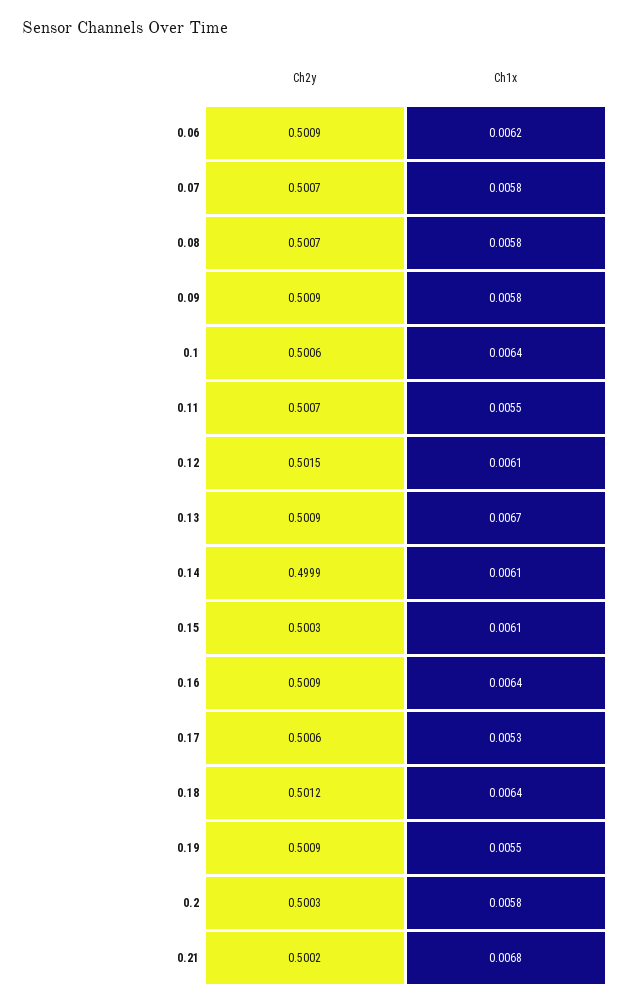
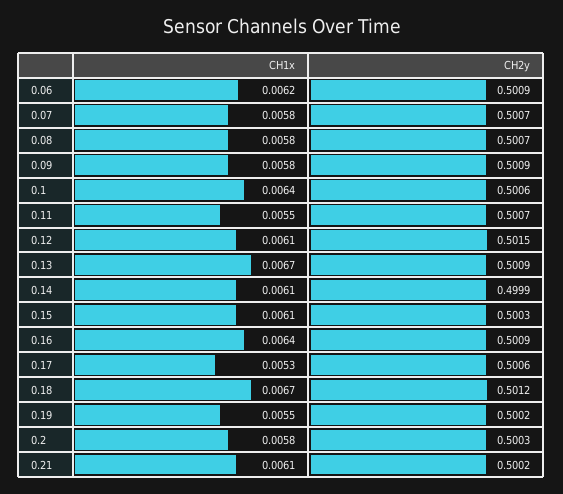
Ch1x, 0.18: 0.0064 -> 0.0067
Ch2y, 0.19: 0.5009 -> 0.5002
Ch1x, 0.21: 0.0068 -> 0.0061

